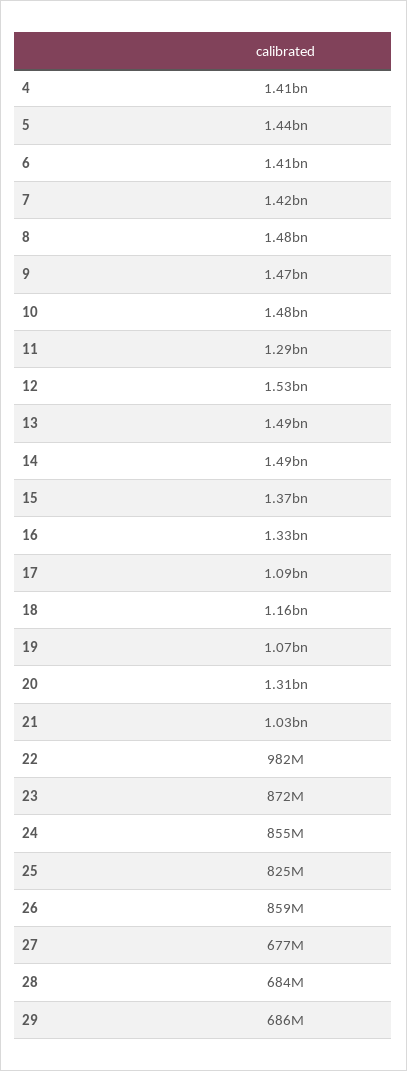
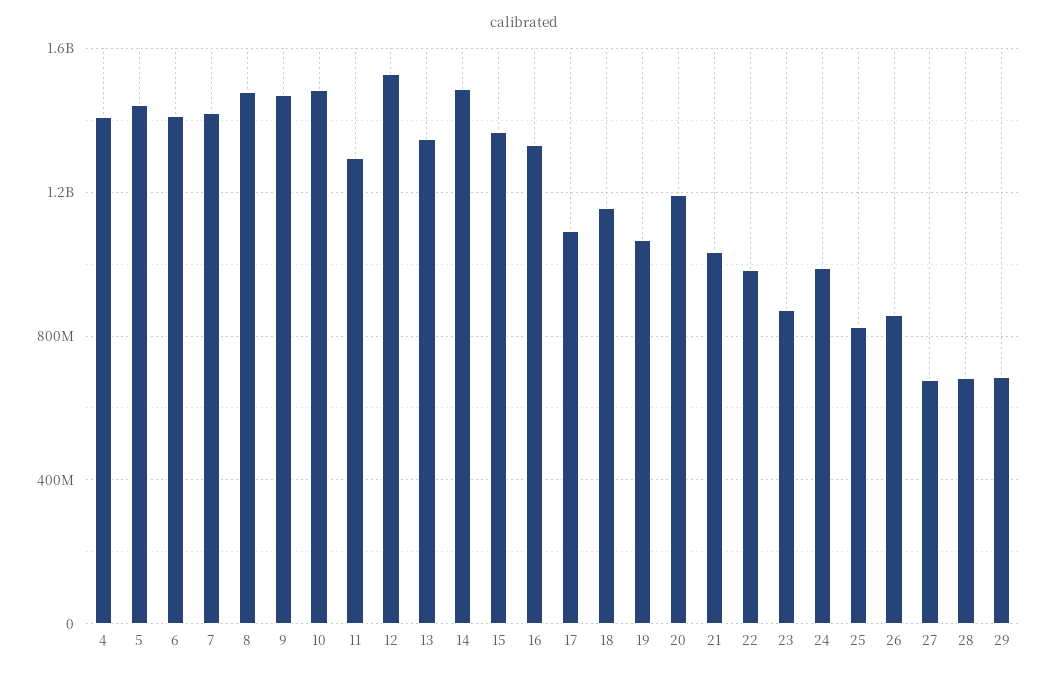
13: 1490000000 -> 1350000000
20: 1310000000 -> 1200000000
24: 855000000 -> 1000000000

